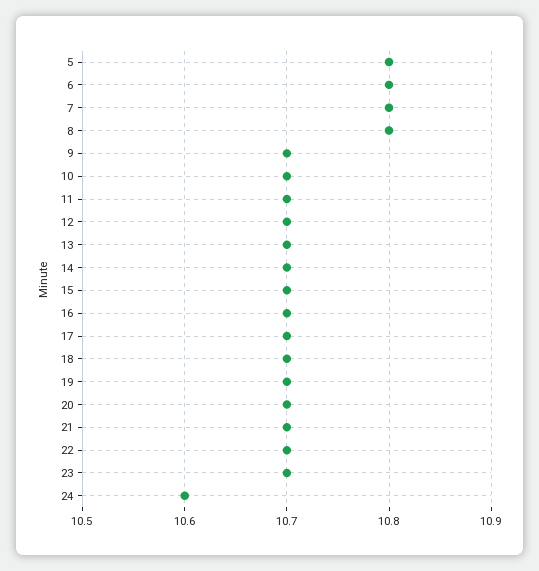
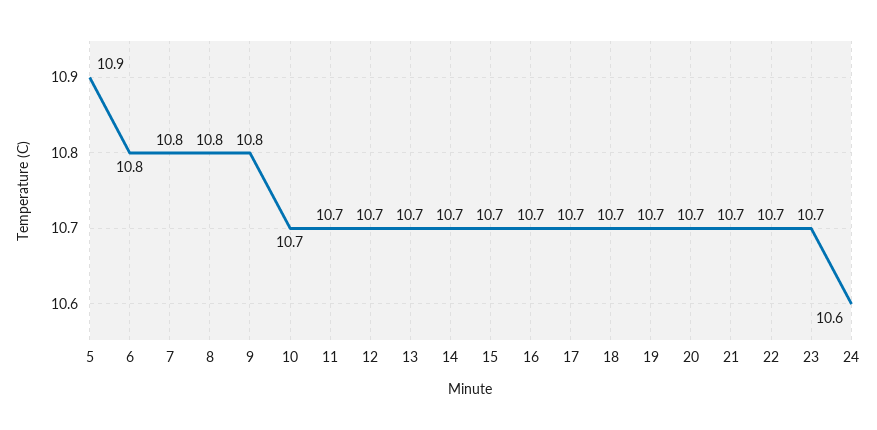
5: 10.8 -> 10.9
9: 10.7 -> 10.8

